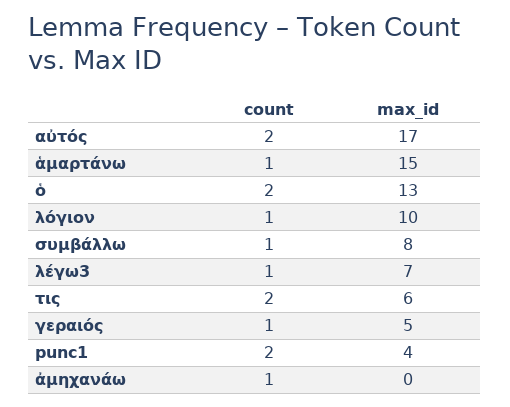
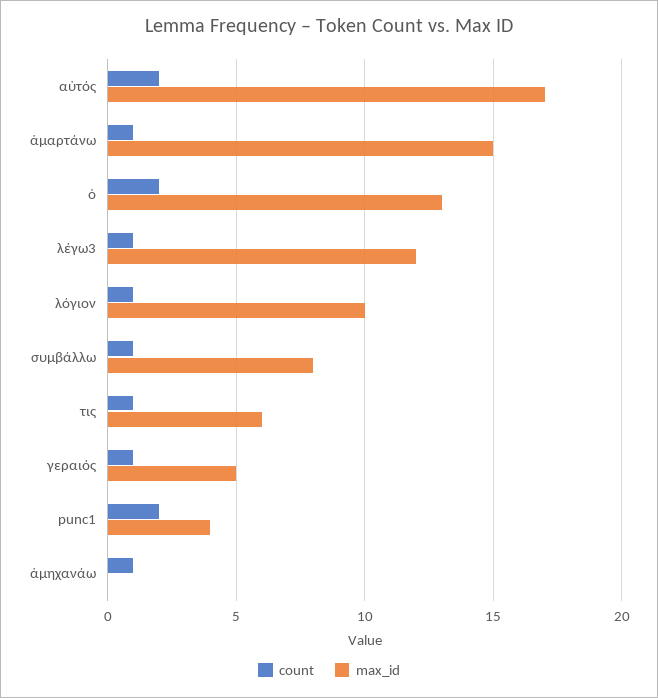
max_id, λέγω3: 7 -> 12
count, τις: 2 -> 1

